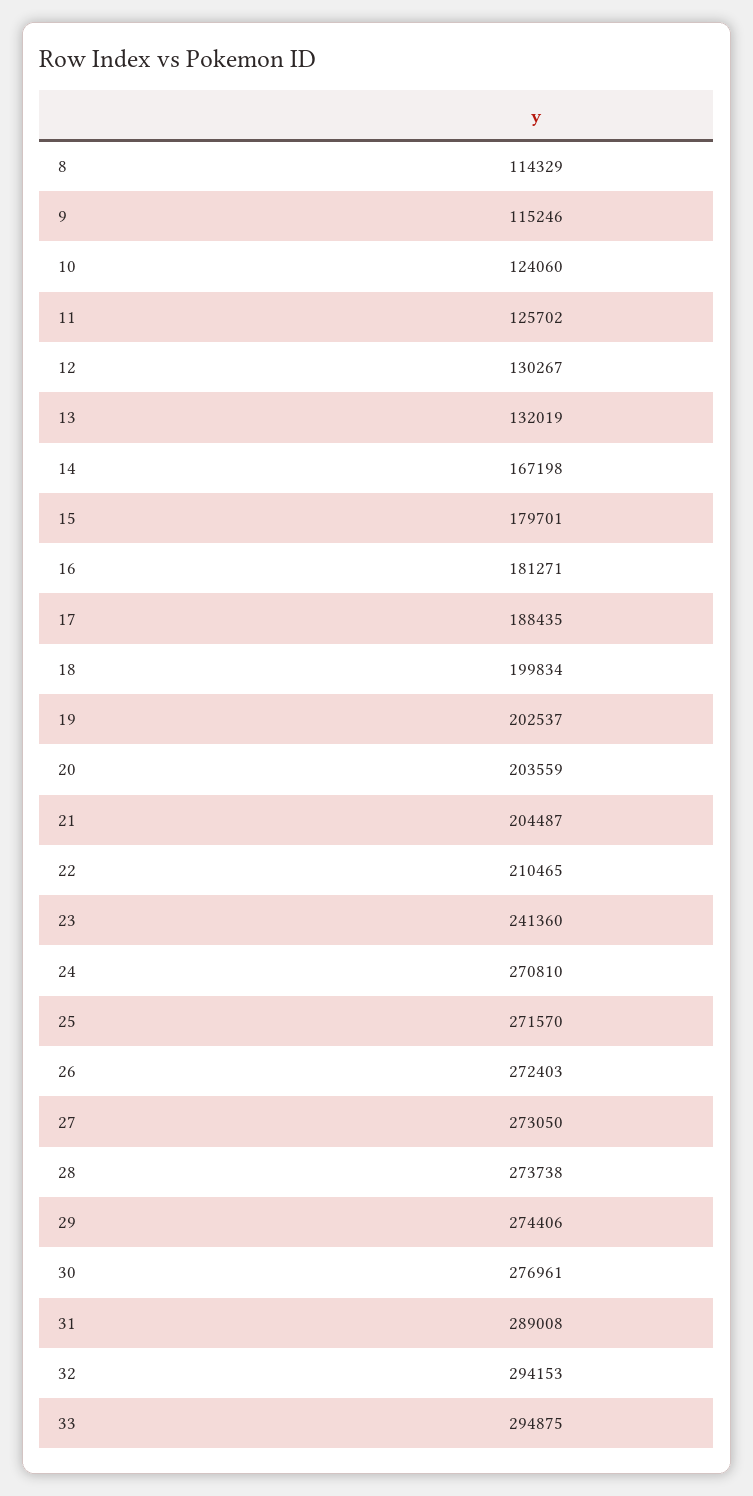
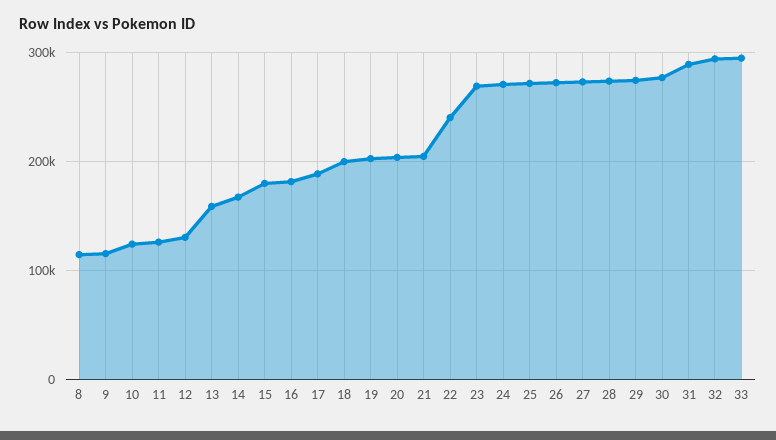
13: 132019 -> 160000
22: 210465 -> 240000
23: 241360 -> 270000

